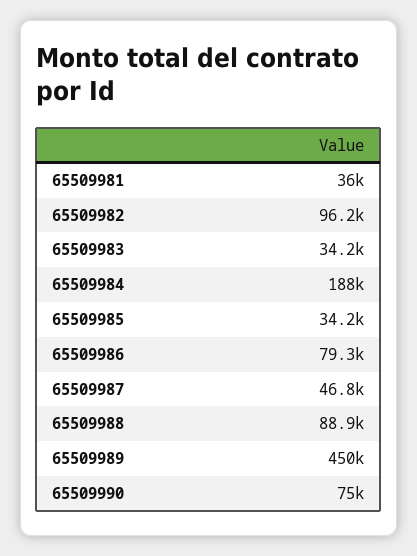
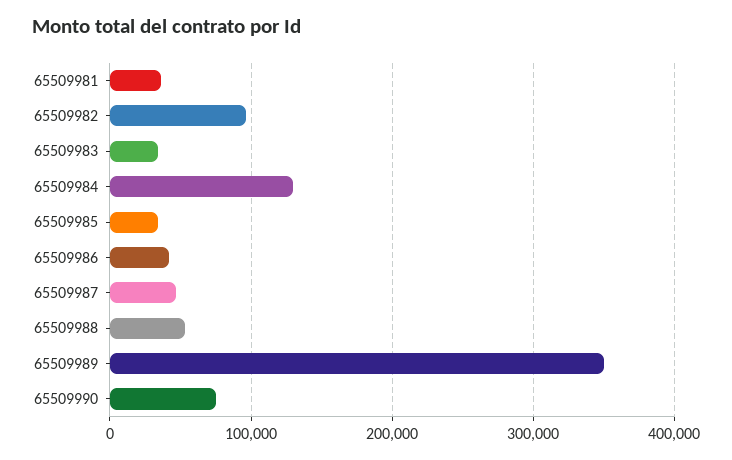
65509984: 188000 -> 130000
65509986: 79300 -> 40000
65509988: 88900 -> 50000
65509989: 450000 -> 350000

